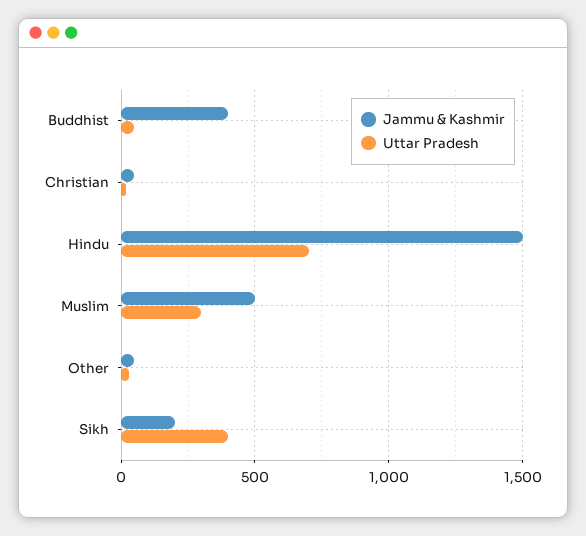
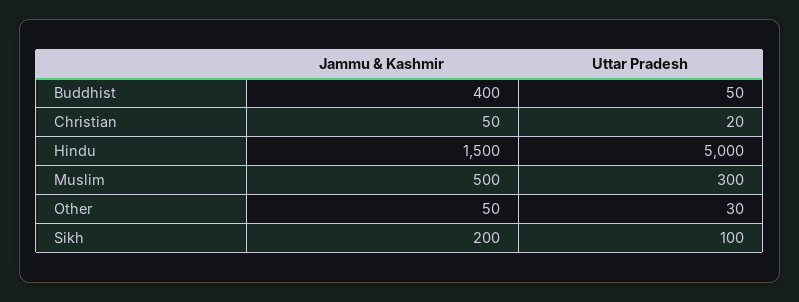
Uttar Pradesh, Hindu: 700 -> 5000
Uttar Pradesh, Sikh: 400 -> 100

